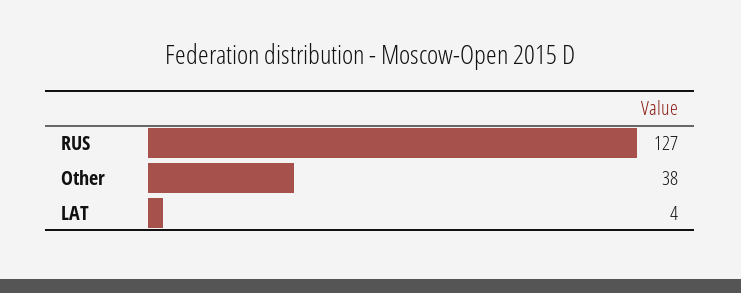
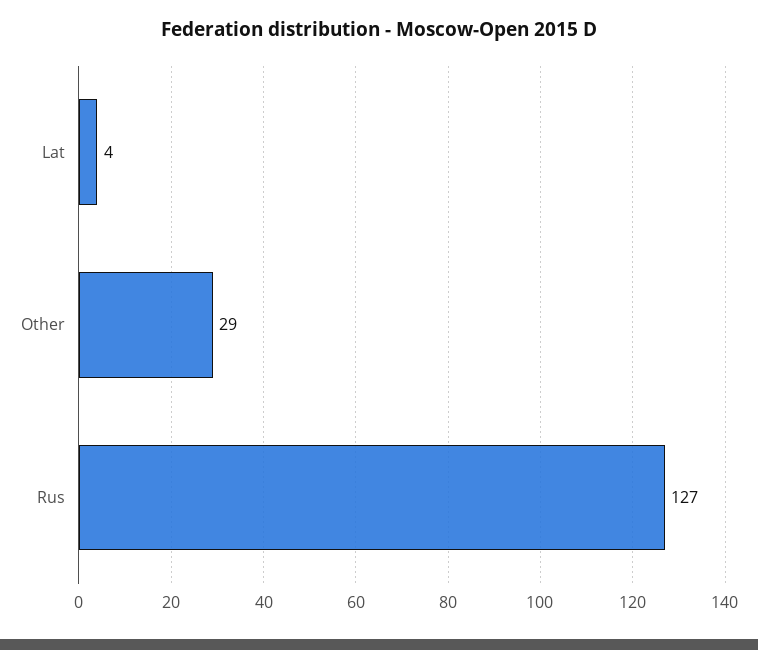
Other: 38 -> 29

